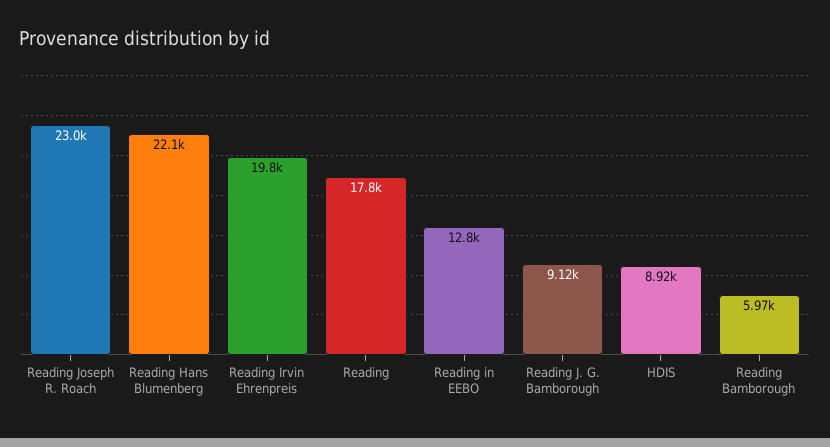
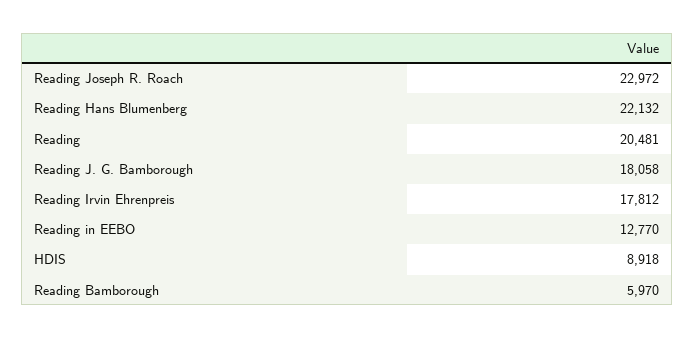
Reading Irvin Ehrenpreis: 19800 -> 17812
Reading: 17800 -> 20481
Reading J. G. Bamborough: 9120 -> 18058

